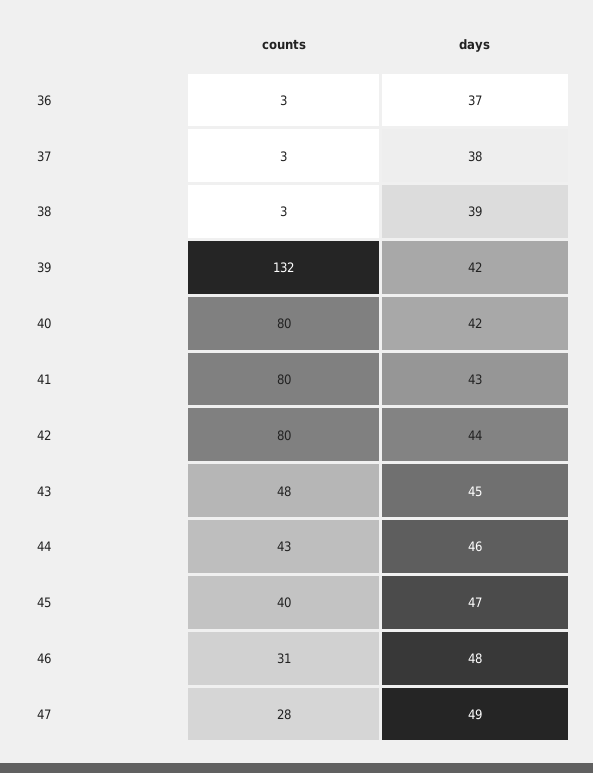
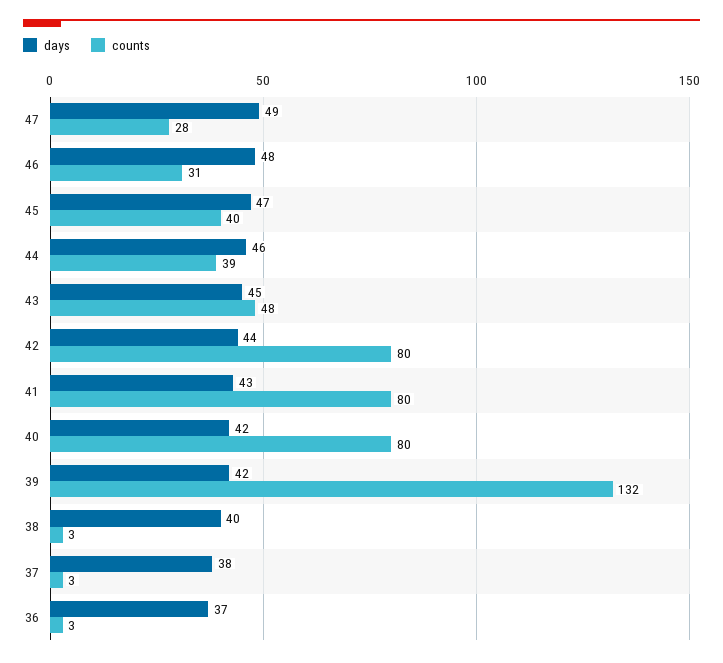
days, 38: 39 -> 40
counts, 44: 43 -> 39

